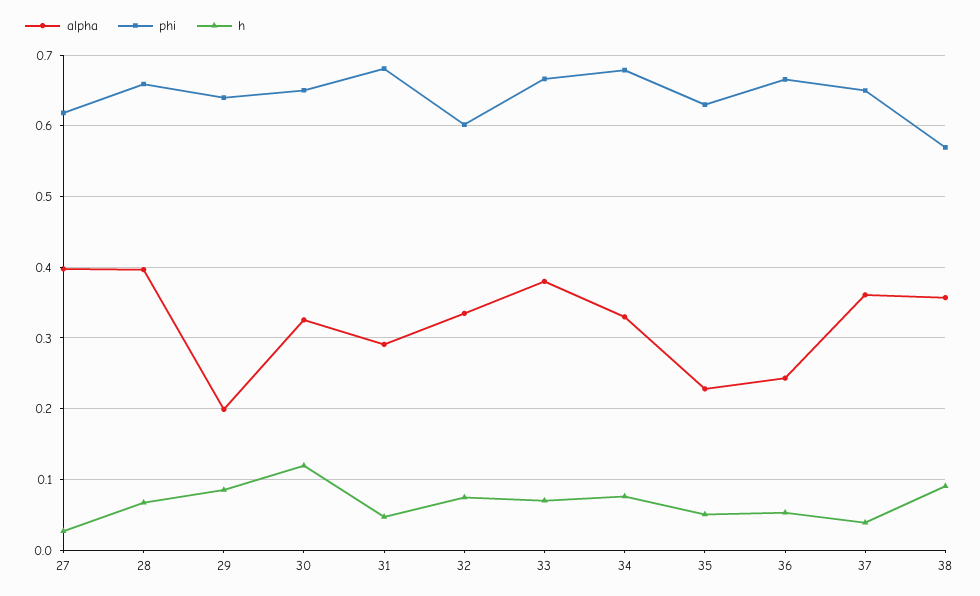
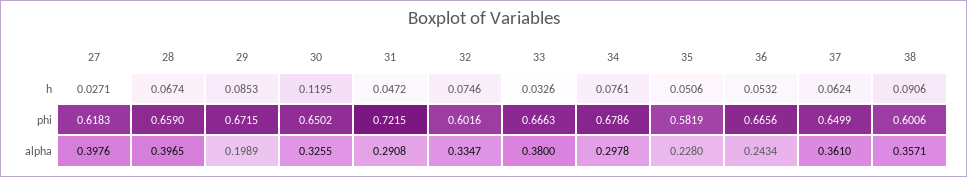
phi, 29: 0.64 -> 0.6715
phi, 31: 0.68 -> 0.7215
h, 33: 0.07 -> 0.0326
alpha, 34: 0.33 -> 0.2978
phi, 35: 0.63 -> 0.5819
h, 37: 0.04 -> 0.0624
phi, 38: 0.57 -> 0.6006

